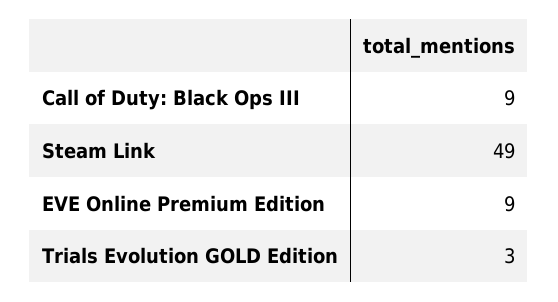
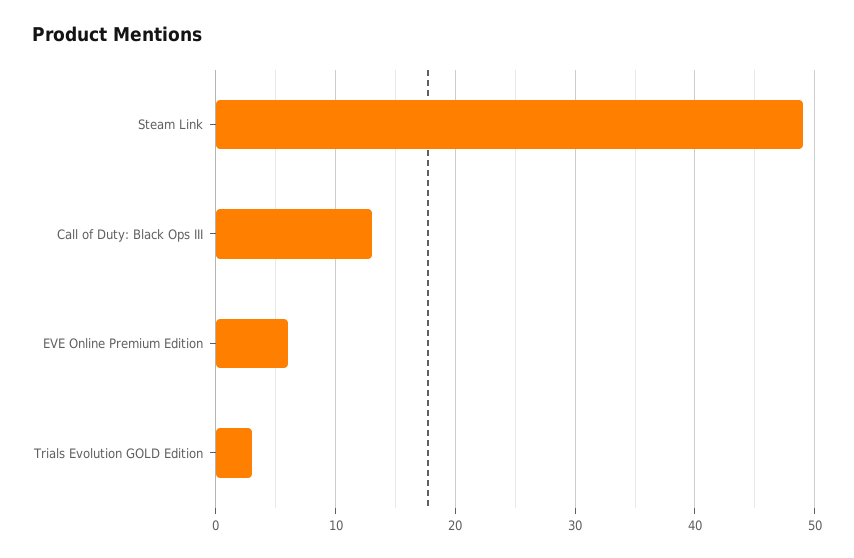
Call of Duty: Black Ops III: 9 -> 13
EVE Online Premium Edition: 9 -> 6

